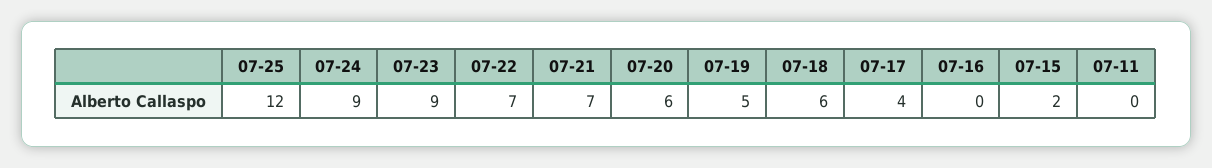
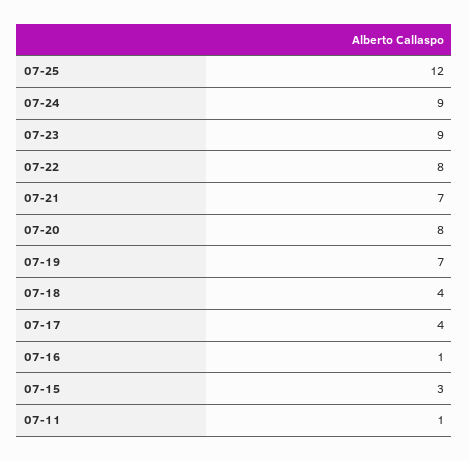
07-22: 7 -> 8
07-20: 6 -> 8
07-19: 5 -> 7
07-18: 6 -> 4
07-16: 0 -> 1
07-15: 2 -> 3
07-11: 0 -> 1

